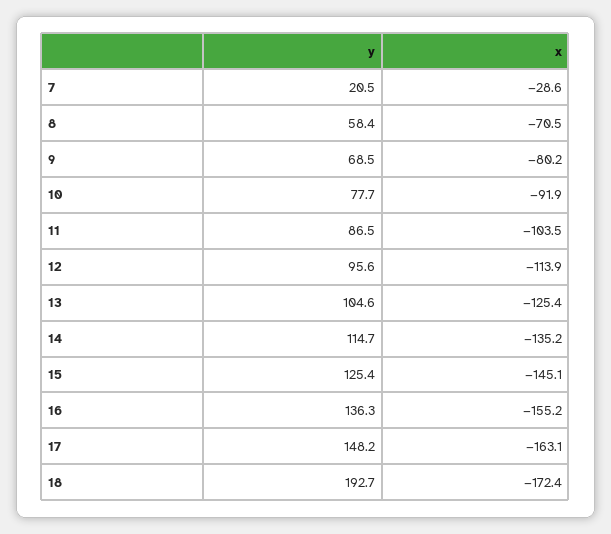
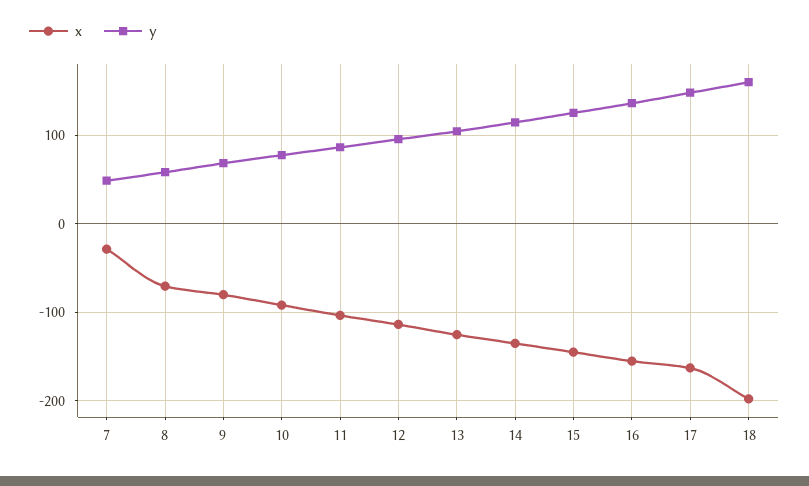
y, 7: 20.5 -> 50
y, 18: 192.7 -> 160
x, 18: -172.4 -> -200

